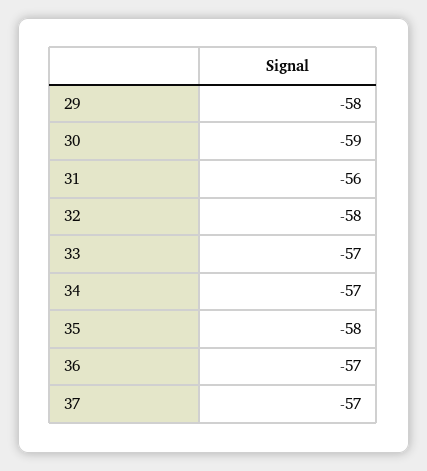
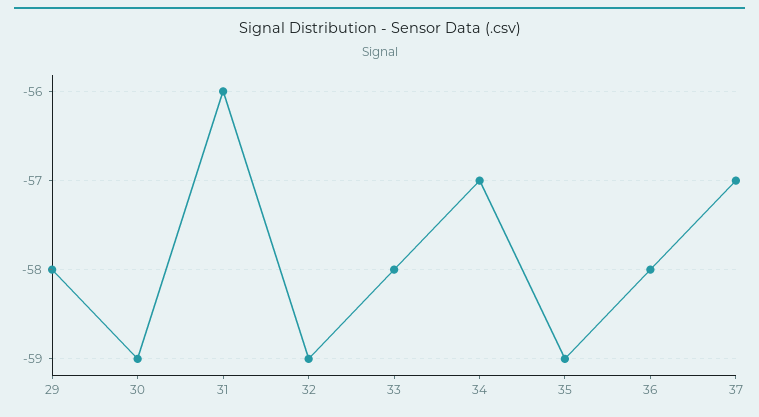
32: -58 -> -59
33: -57 -> -58
35: -58 -> -59
36: -57 -> -58

